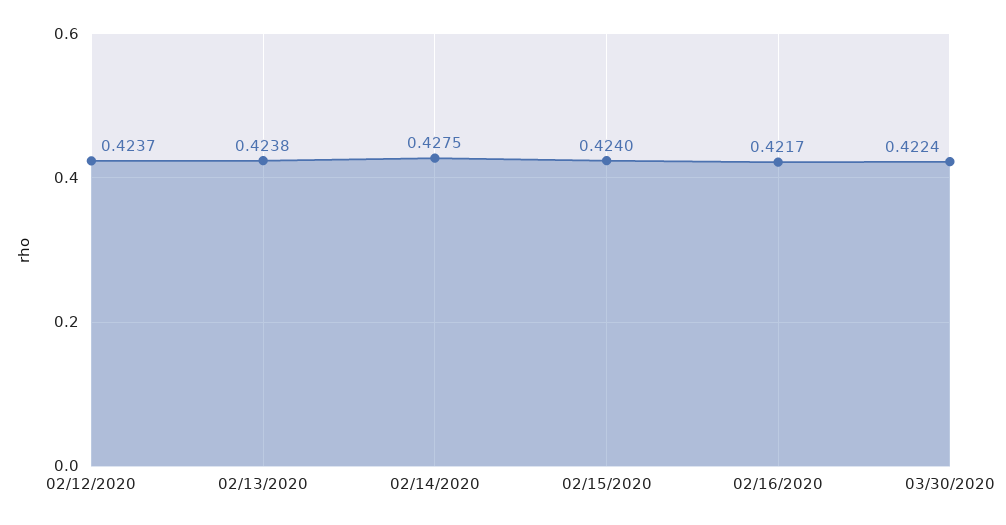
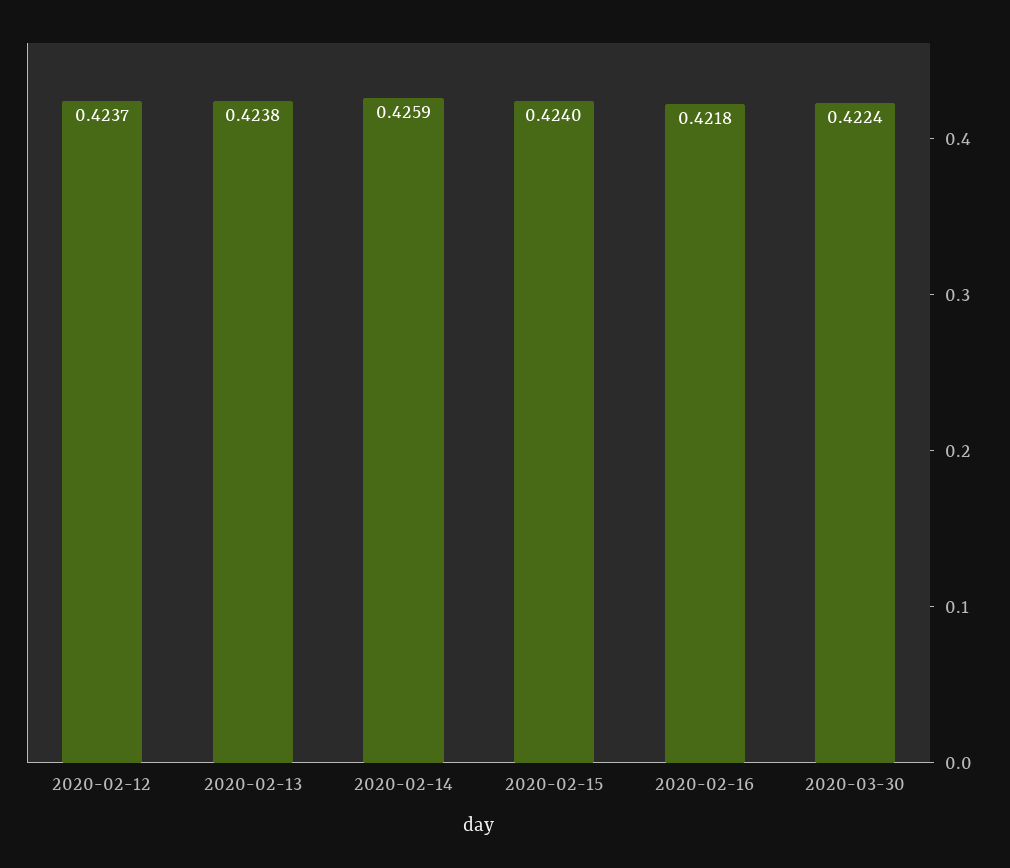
02/14/2020: 0.4275 -> 0.4259
02/16/2020: 0.4217 -> 0.4218

